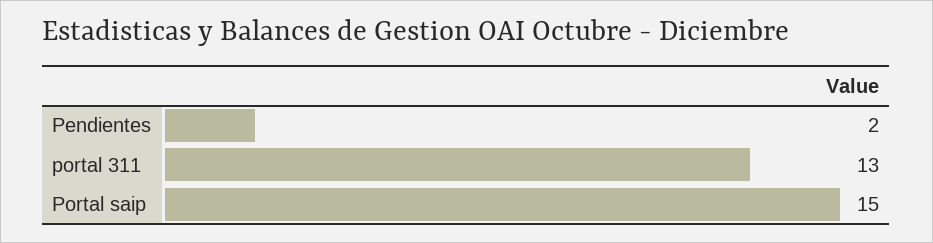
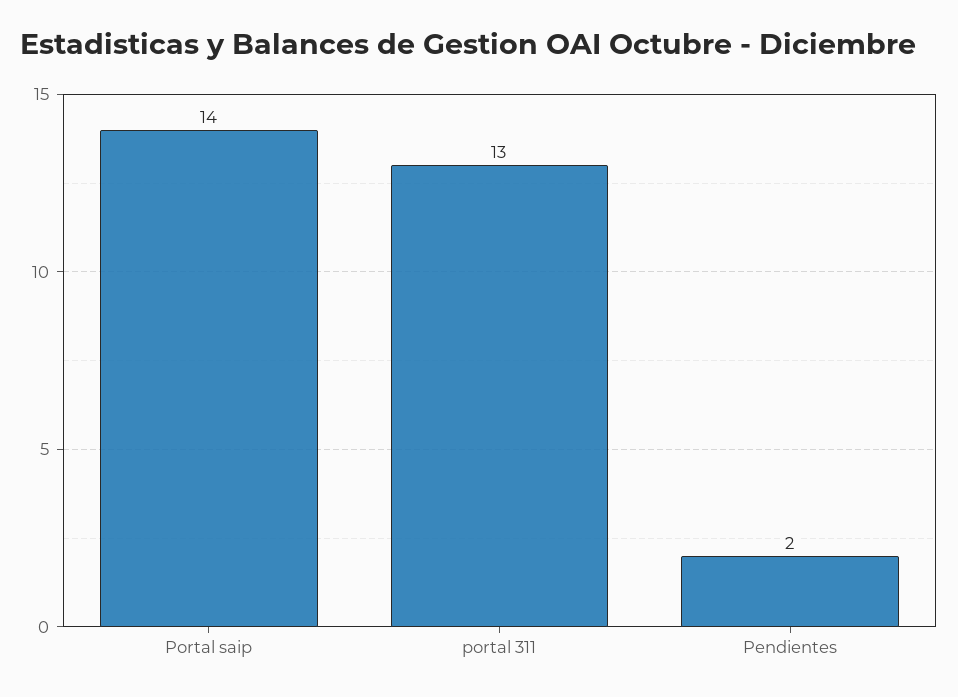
Portal saip: 15 -> 14

